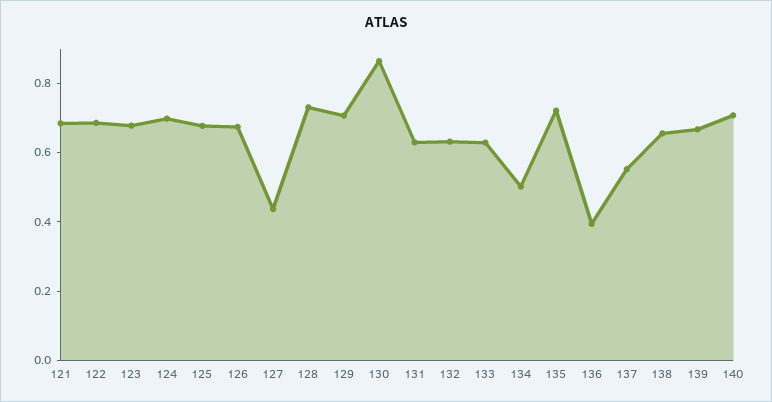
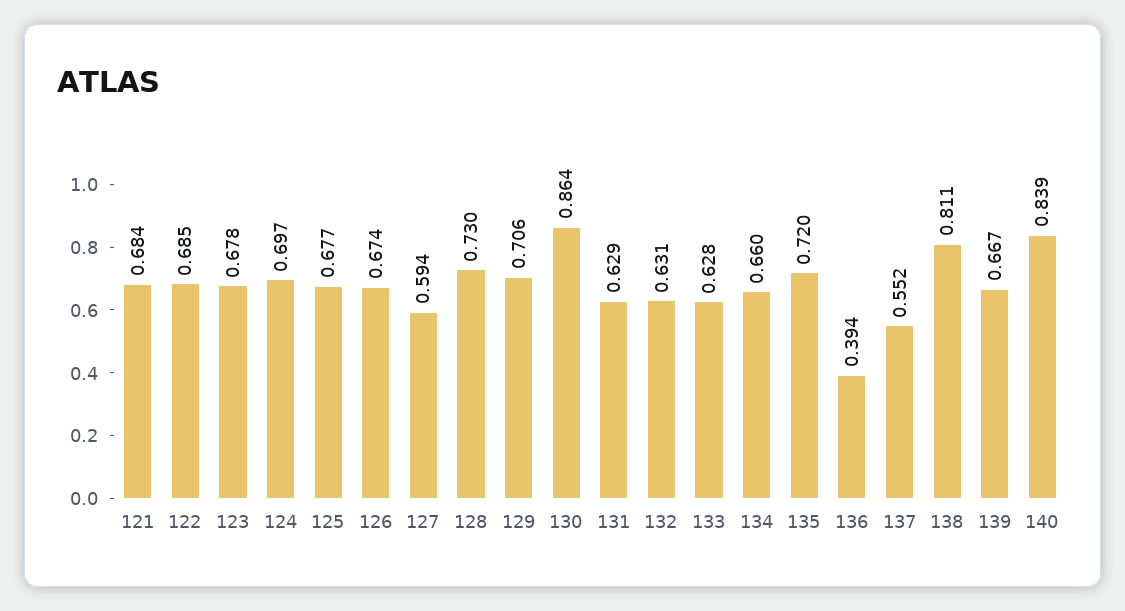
127: 0.45 -> 0.594
134: 0.5 -> 0.66
138: 0.65 -> 0.811
140: 0.7 -> 0.839

